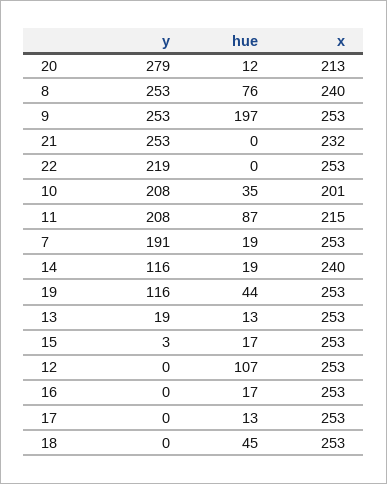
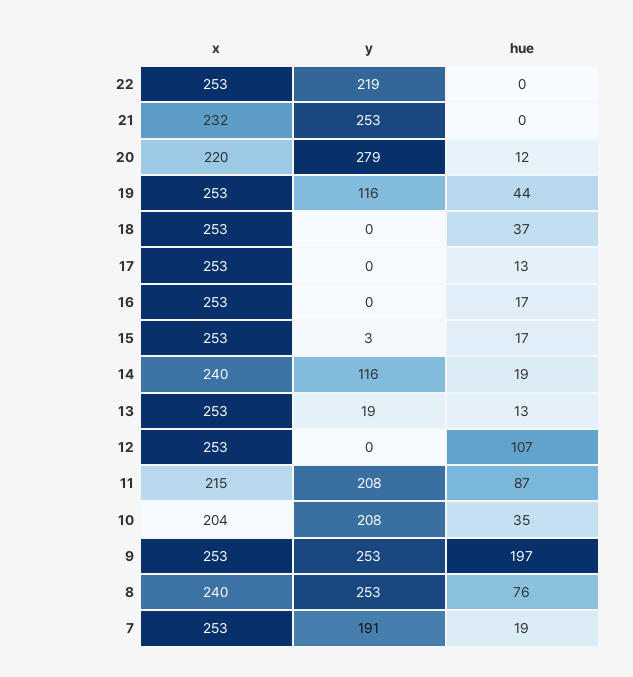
x, 20: 213 -> 220
x, 10: 201 -> 204
hue, 18: 45 -> 37

